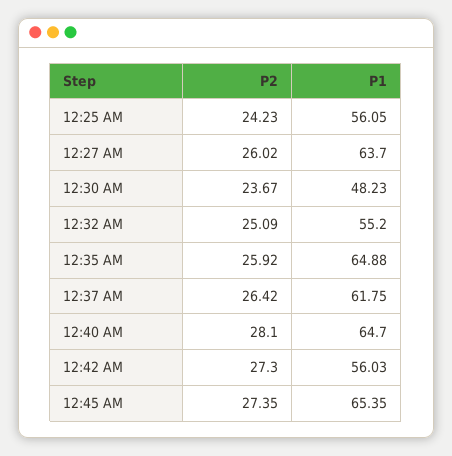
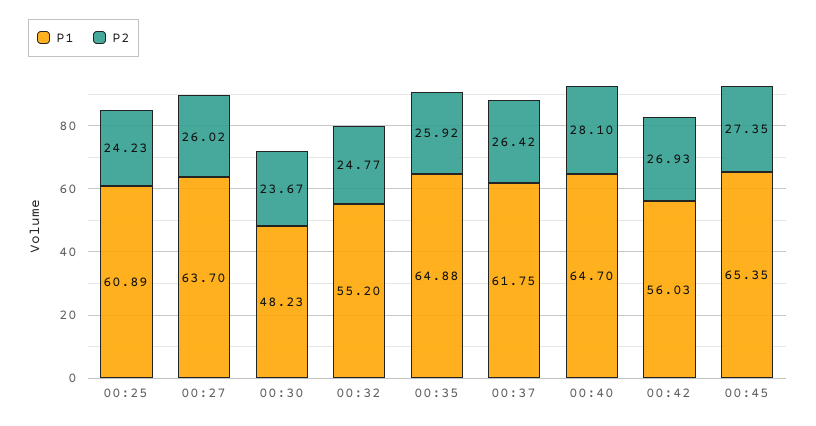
P1, 12:25 AM: 56.05 -> 60.89
P2, 12:32 AM: 25.09 -> 24.77
P2, 12:42 AM: 27.3 -> 26.93

